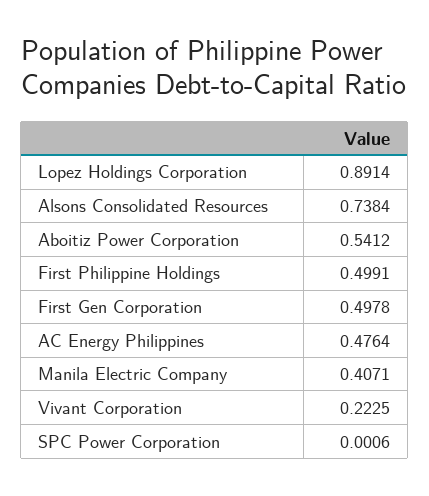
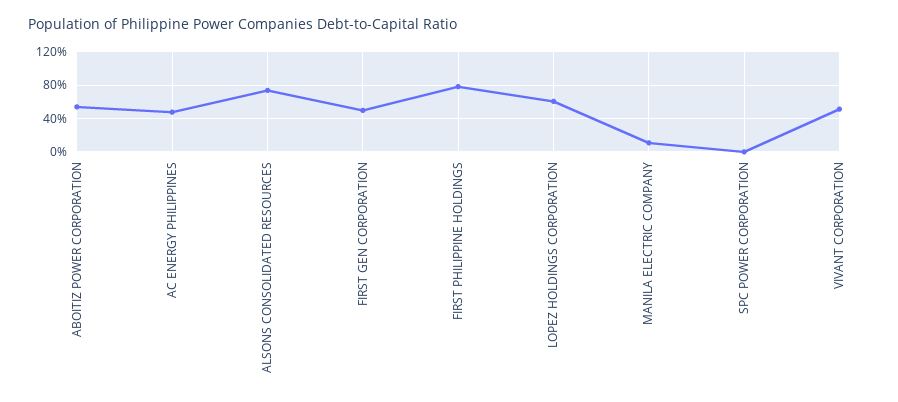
Lopez Holdings Corporation: 0.8914 -> 0.6
First Philippine Holdings: 0.4991 -> 0.8
Manila Electric Company: 0.4071 -> 0.1
Vivant Corporation: 0.2225 -> 0.5

